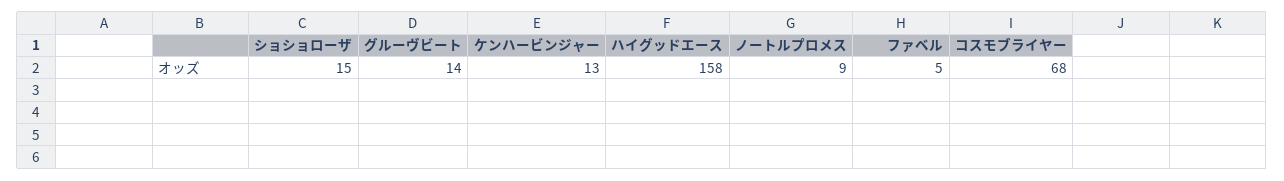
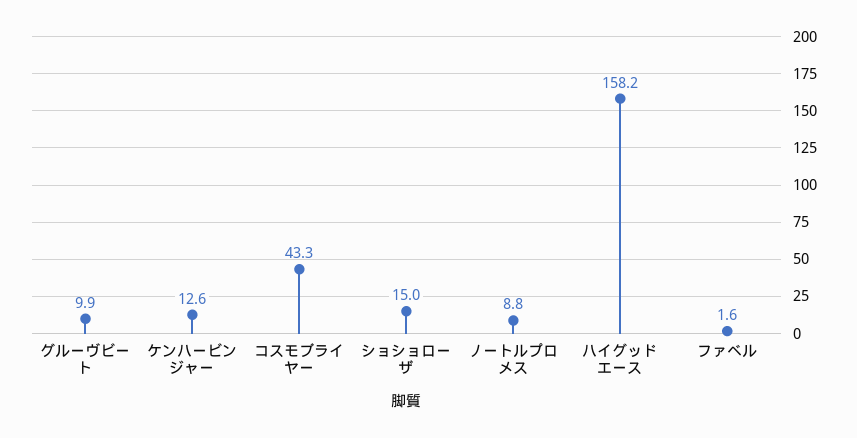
グルーヴビート: 14 -> 9.9
ファベル: 5 -> 1.6
コスモブライヤー: 68 -> 43.3

